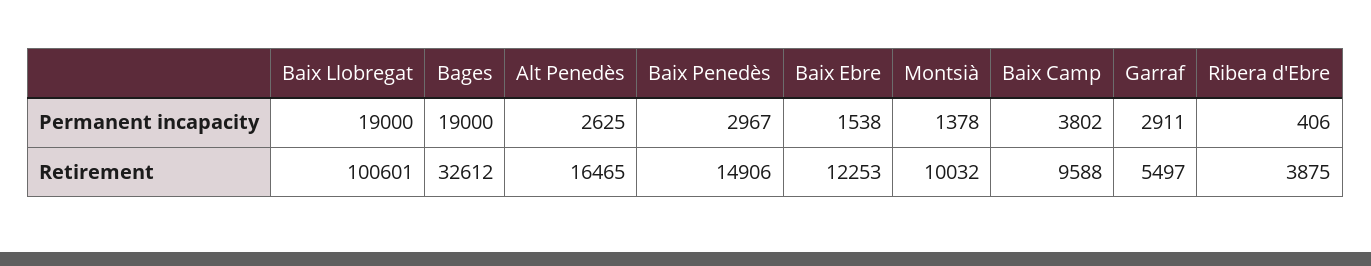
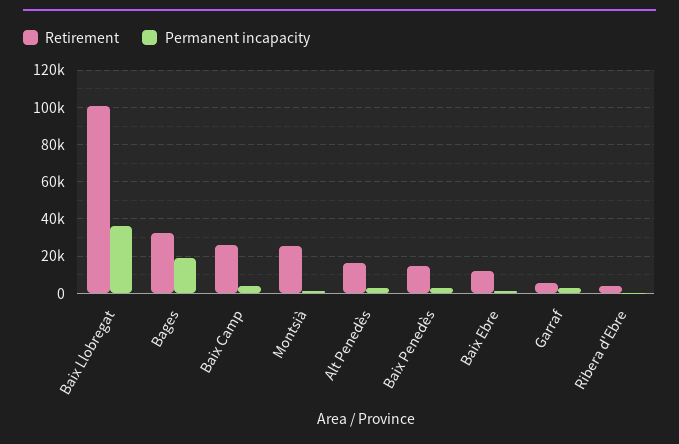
Permanent incapacity, Baix Llobregat: 19000 -> 35000
Retirement, Montsià: 10032 -> 25000
Retirement, Baix Camp: 9588 -> 25000

